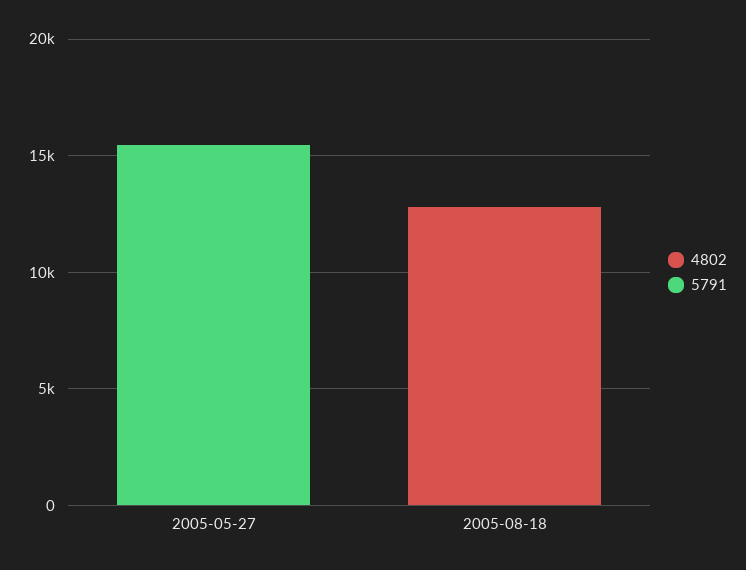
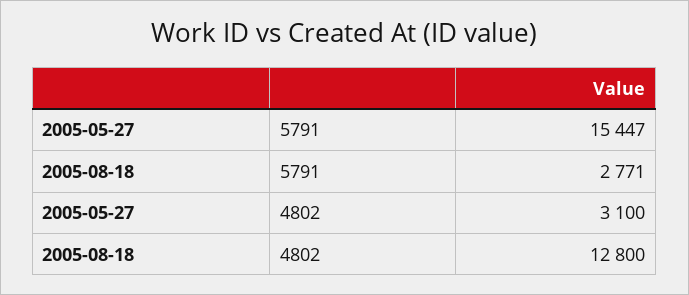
4802, 2005-05-27: 0 -> 3100
5791, 2005-08-18: 0 -> 2771

